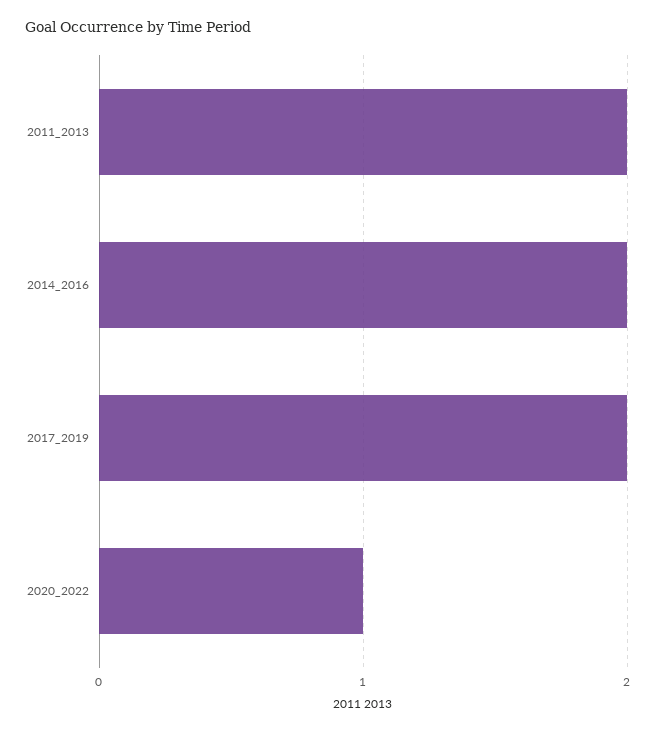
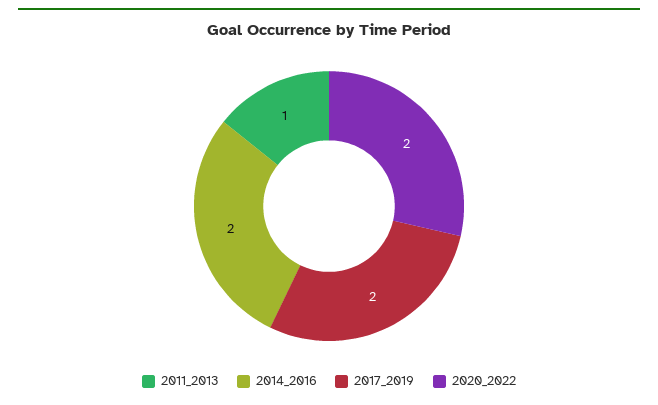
2011_2013: 2 -> 1
2020_2022: 1 -> 2

